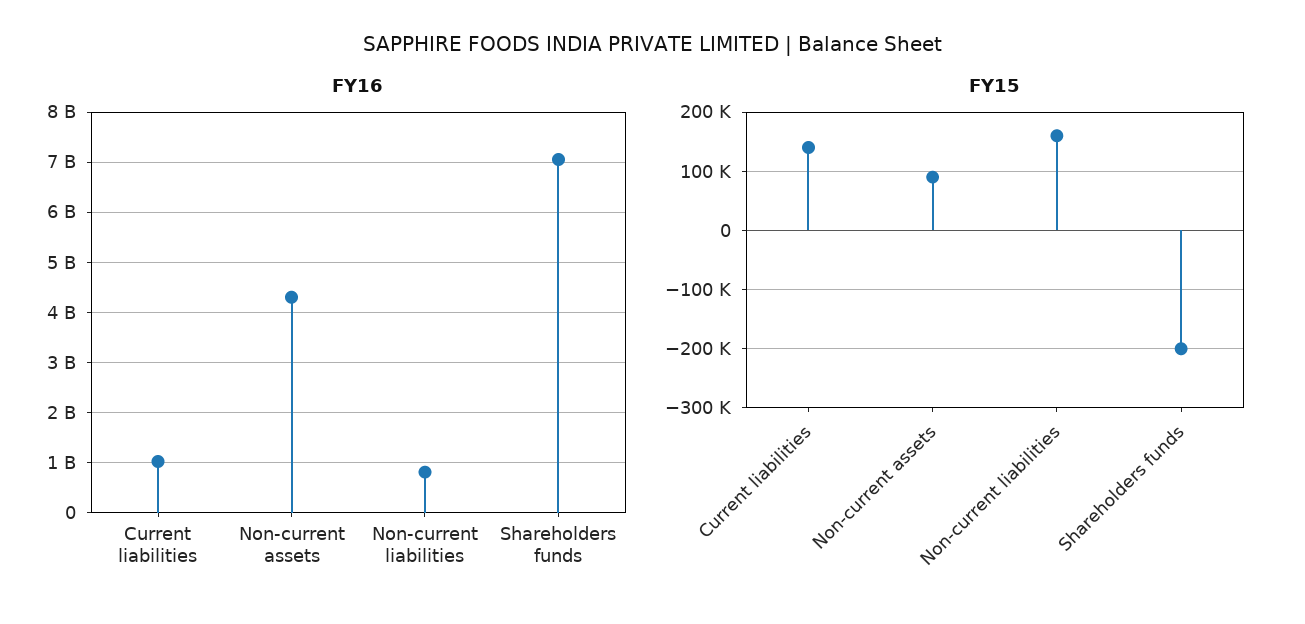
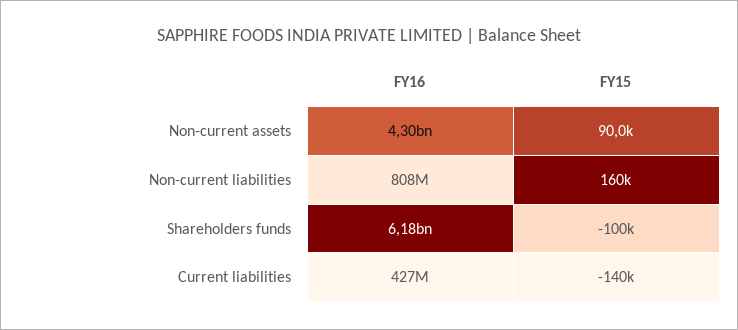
FY16, Current liabilities: 1000000000 -> 427000000
FY16, Shareholders funds: 7000000000 -> 6180000000
FY15, Current liabilities: 140000 -> -140000
FY15, Shareholders funds: -200000 -> -100000

